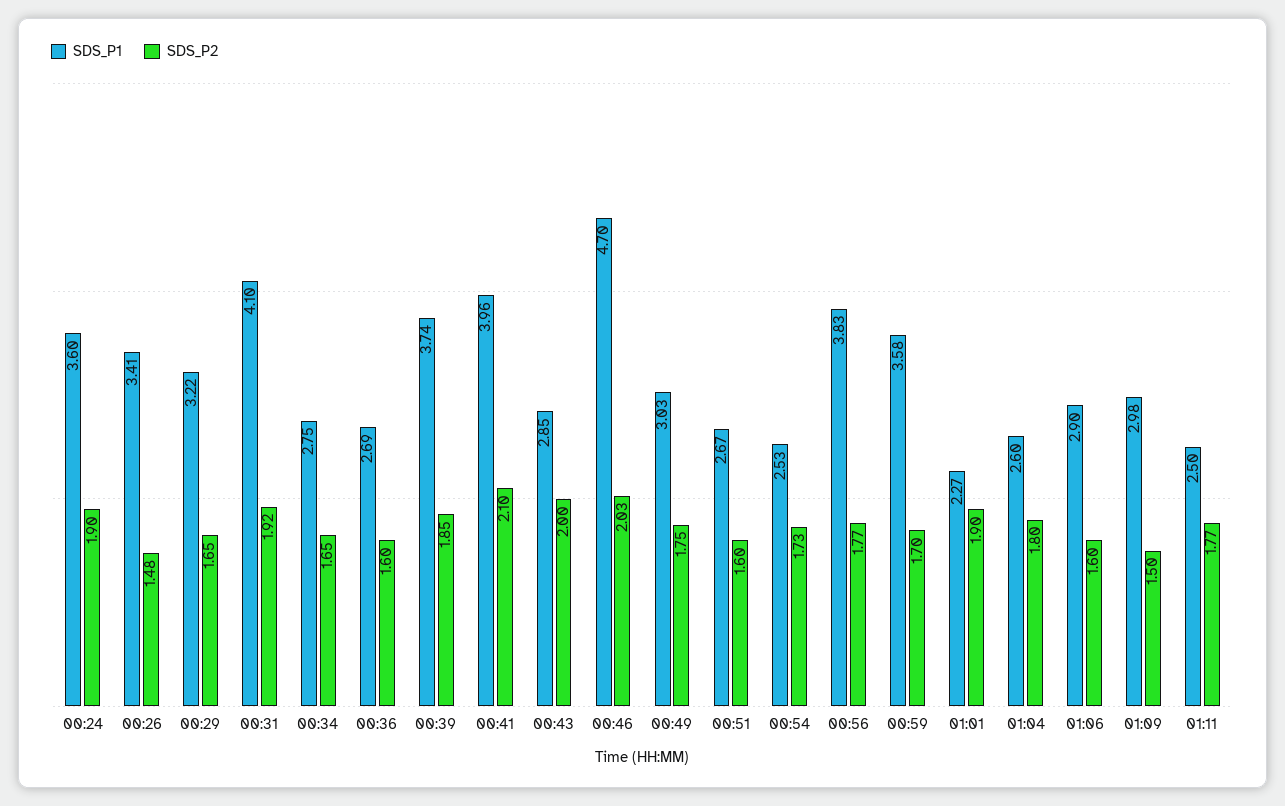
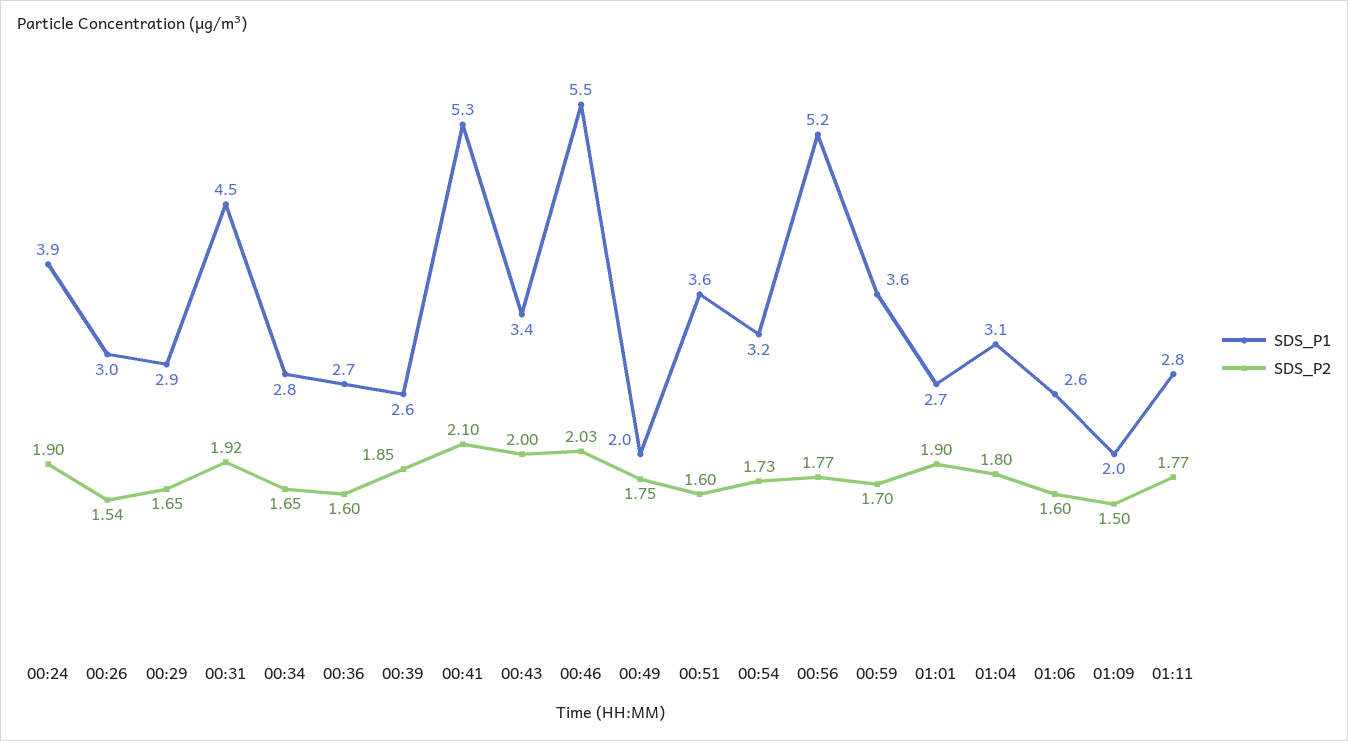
SDS_P1, 00:24: 3.6 -> 3.9
SDS_P1, 00:26: 3.41 -> 3
SDS_P2, 00:26: 1.48 -> 1.54
SDS_P1, 00:29: 3.22 -> 2.9
SDS_P1, 00:31: 4.1 -> 4.5
SDS_P1, 00:39: 3.74 -> 2.6
SDS_P1, 00:41: 3.96 -> 5.3
SDS_P1, 00:43: 2.85 -> 3.4
SDS_P1, 00:46: 4.7 -> 5.5
SDS_P1, 00:49: 3.03 -> 2
SDS_P1, 00:51: 2.67 -> 3.6
SDS_P1, 00:54: 2.53 -> 3.2
SDS_P1, 00:56: 3.83 -> 5.2
SDS_P1, 01:01: 2.27 -> 2.7
SDS_P1, 01:04: 2.6 -> 3.1
SDS_P1, 01:06: 2.9 -> 2.6
SDS_P1, 01:09: 2.98 -> 2
SDS_P1, 01:11: 2.5 -> 2.8

